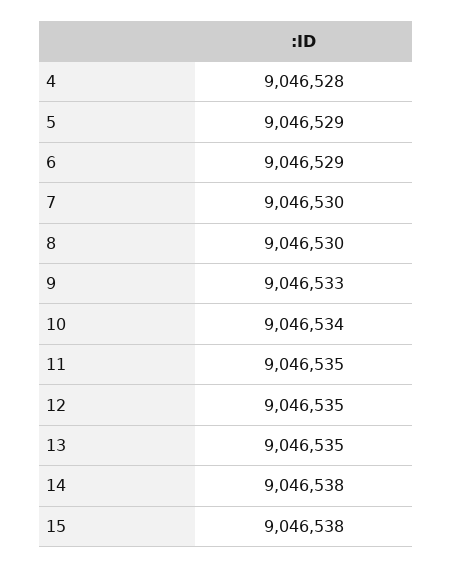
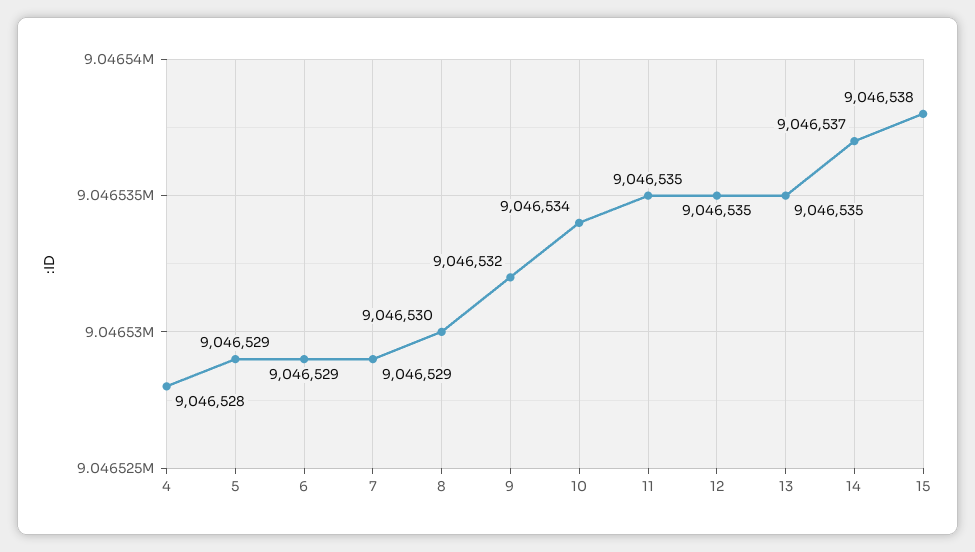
7: 9046530 -> 9046529
9: 9046533 -> 9046532
14: 9046538 -> 9046537

